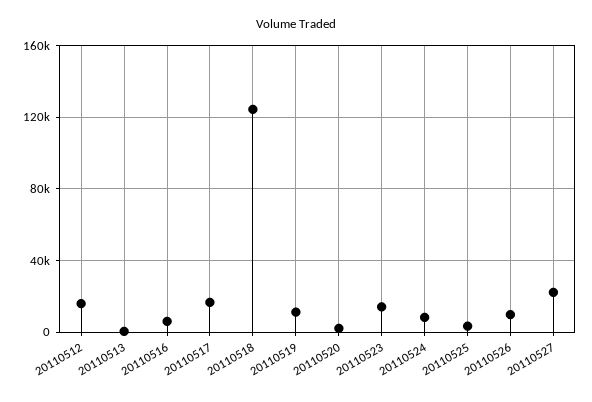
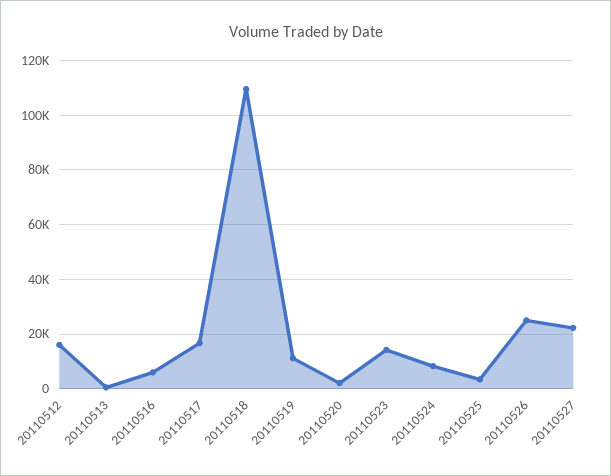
20110518: 125000 -> 110000
20110526: 10000 -> 25000

